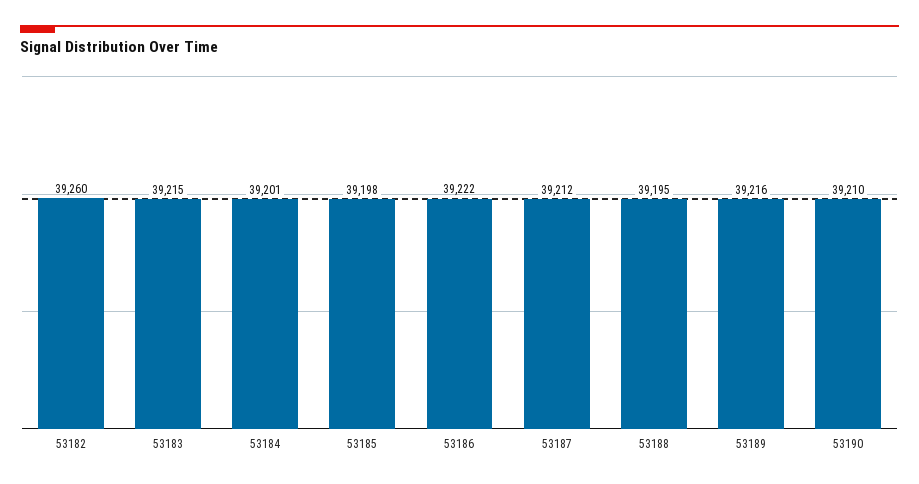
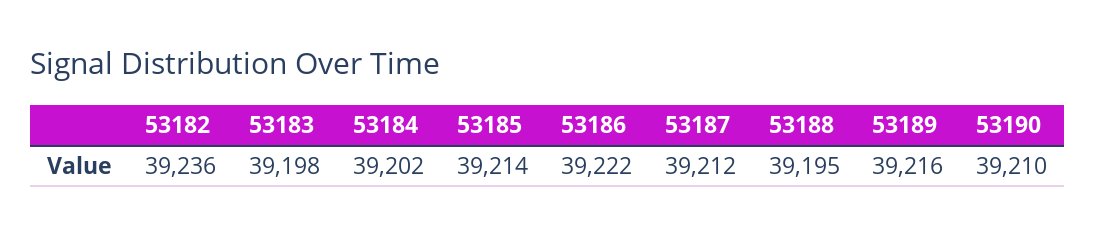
53182: 39260 -> 39236
53183: 39215 -> 39198
53184: 39201 -> 39202
53185: 39198 -> 39214

